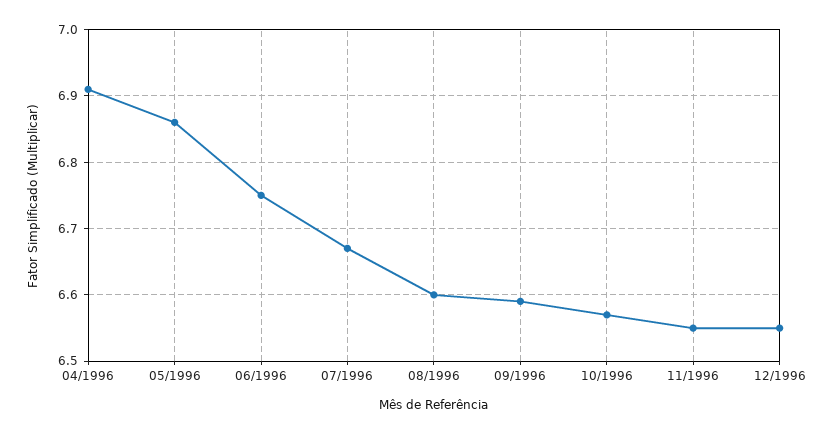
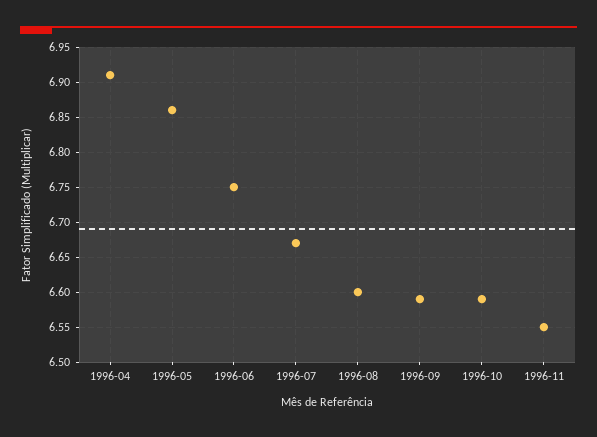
10/1996: 6.57 -> 6.59
12/1996: 6.55 -> none

